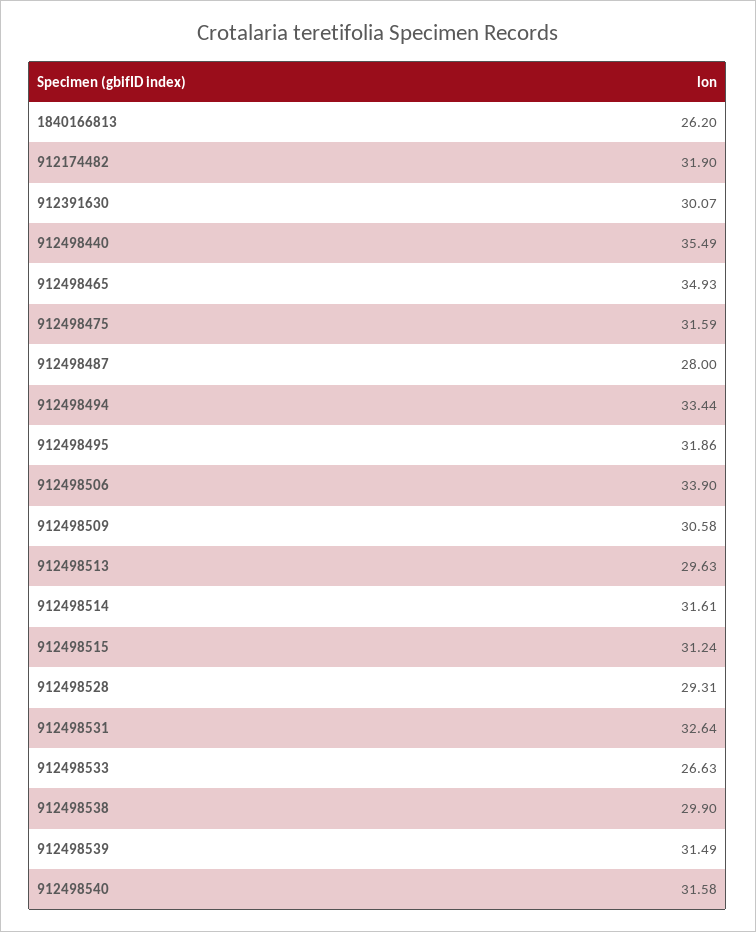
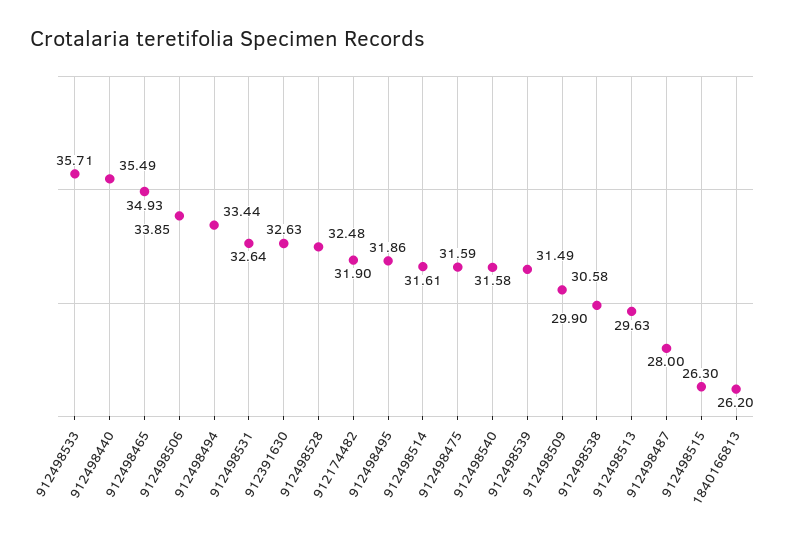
912391630: 30.07 -> 32.63
912498506: 33.9 -> 33.85
912498515: 31.24 -> 26.3
912498528: 29.31 -> 32.48
912498533: 26.63 -> 35.71

